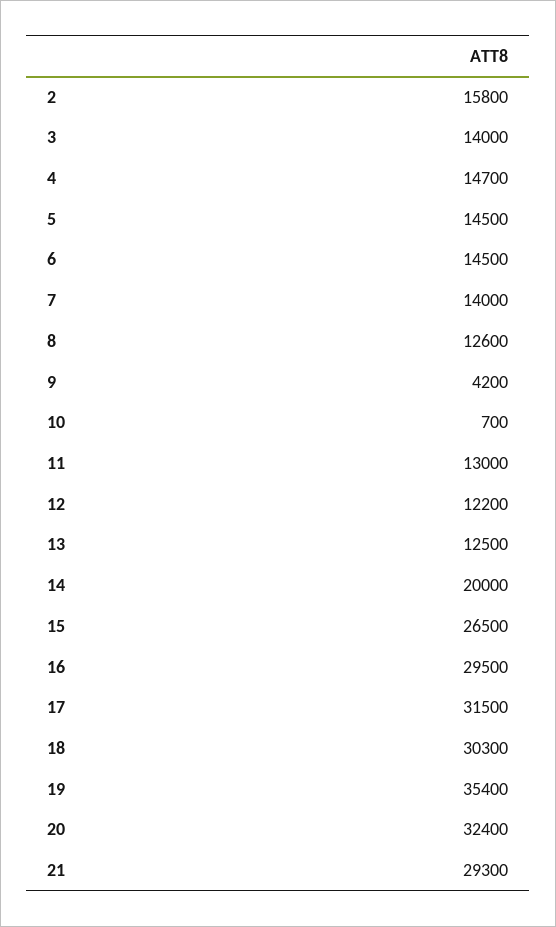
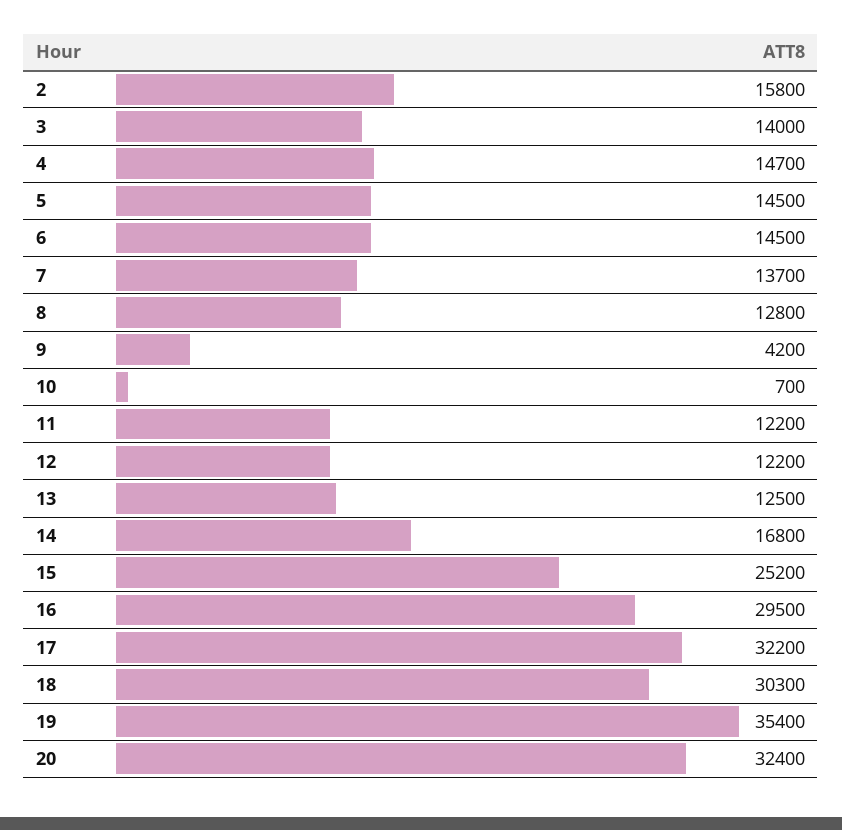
7: 14000 -> 13700
8: 12600 -> 12800
11: 13000 -> 12200
14: 20000 -> 16800
15: 26500 -> 25200
17: 31500 -> 32200
21: 29300 -> none

